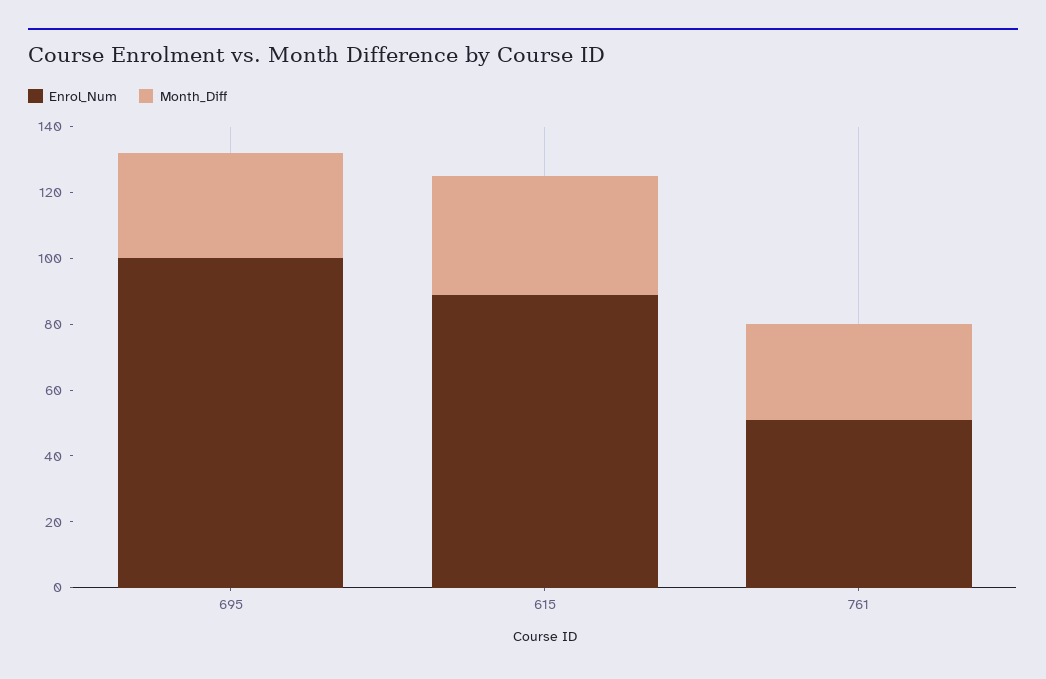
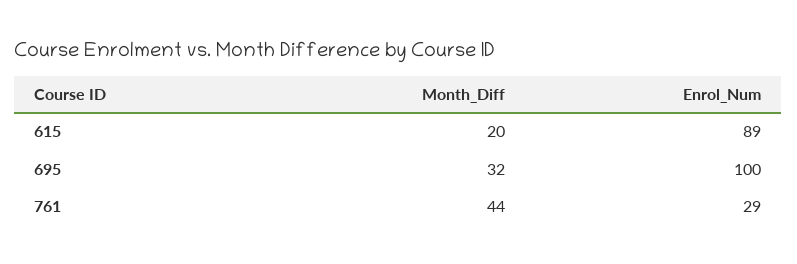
Month_Diff, 615: 35 -> 20
Enrol_Num, 761: 50 -> 29
Month_Diff, 761: 30 -> 44

